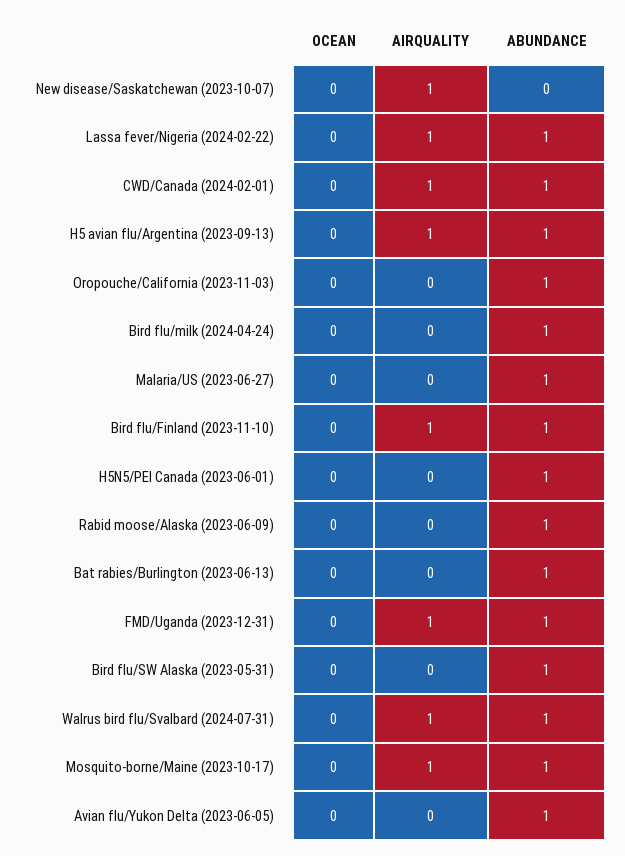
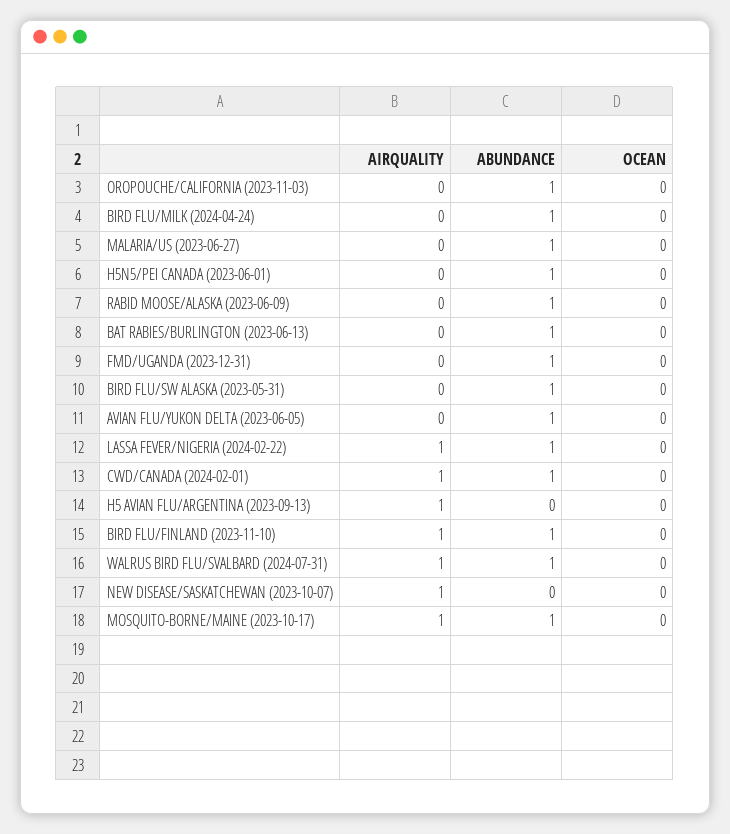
ABUNDANCE, H5 avian flu/Argentina (2023-09-13): 1 -> 0
AIRQUALITY, FMD/Uganda (2023-12-31): 1 -> 0

